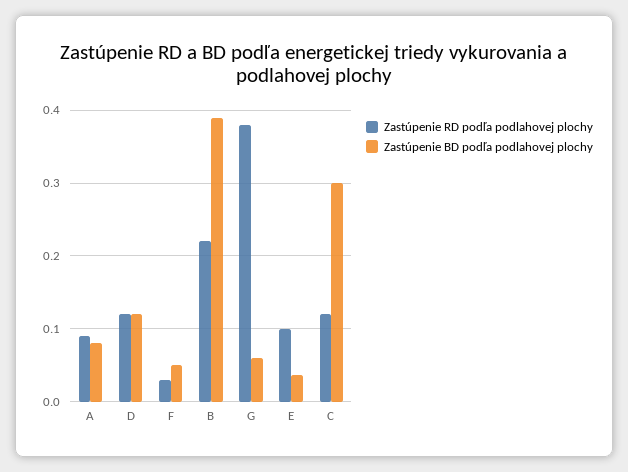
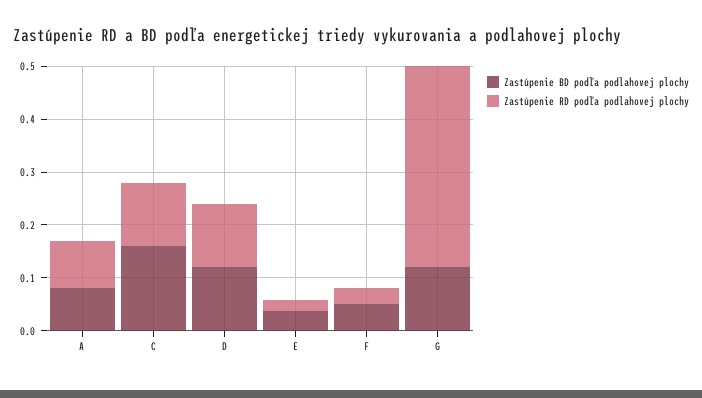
Zastúpenie RD podľa podlahovej plochy, B: 0.22 -> none
Zastúpenie BD podľa podlahovej plochy, B: 0.39 -> none
Zastúpenie BD podľa podlahovej plochy, G: 0.06 -> 0.12
Zastúpenie RD podľa podlahovej plochy, E: 0.1 -> 0.02
Zastúpenie BD podľa podlahovej plochy, C: 0.3 -> 0.16

